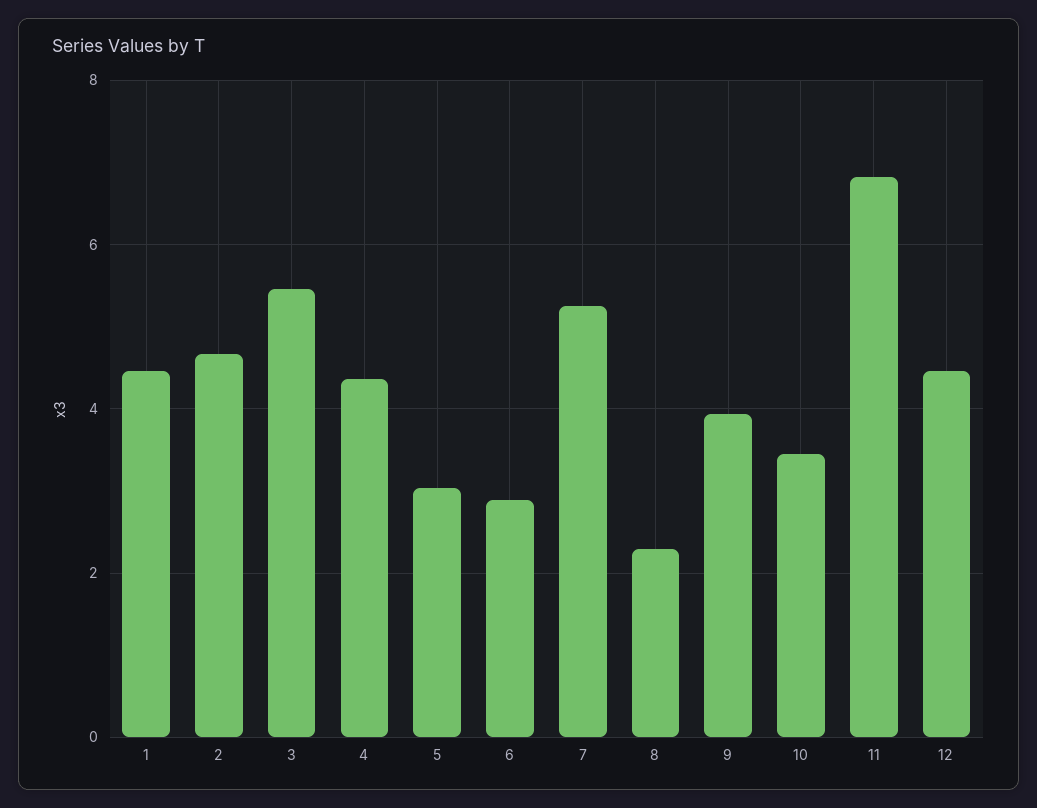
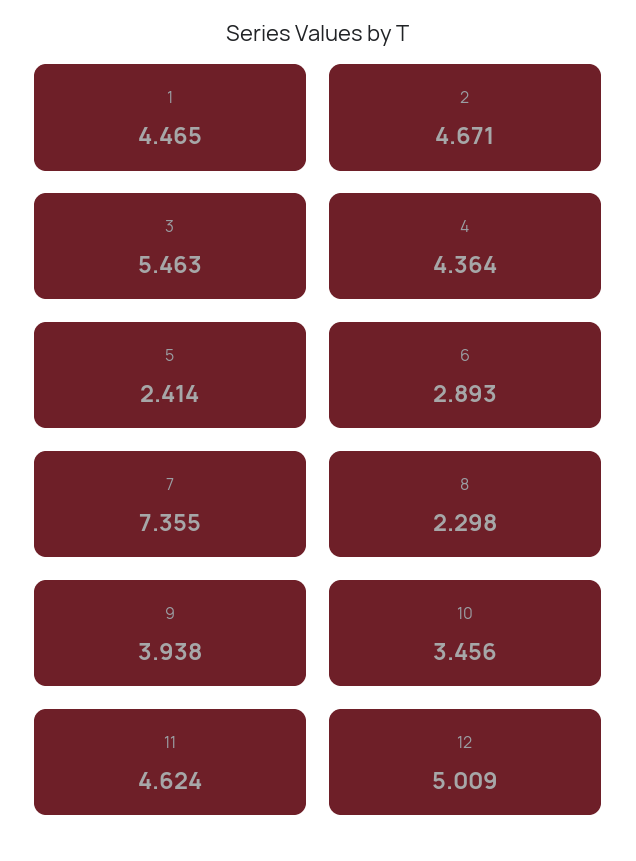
5: 3 -> 2.414
7: 5.2 -> 7.355
11: 6.8 -> 4.624
12: 4.4 -> 5.009

